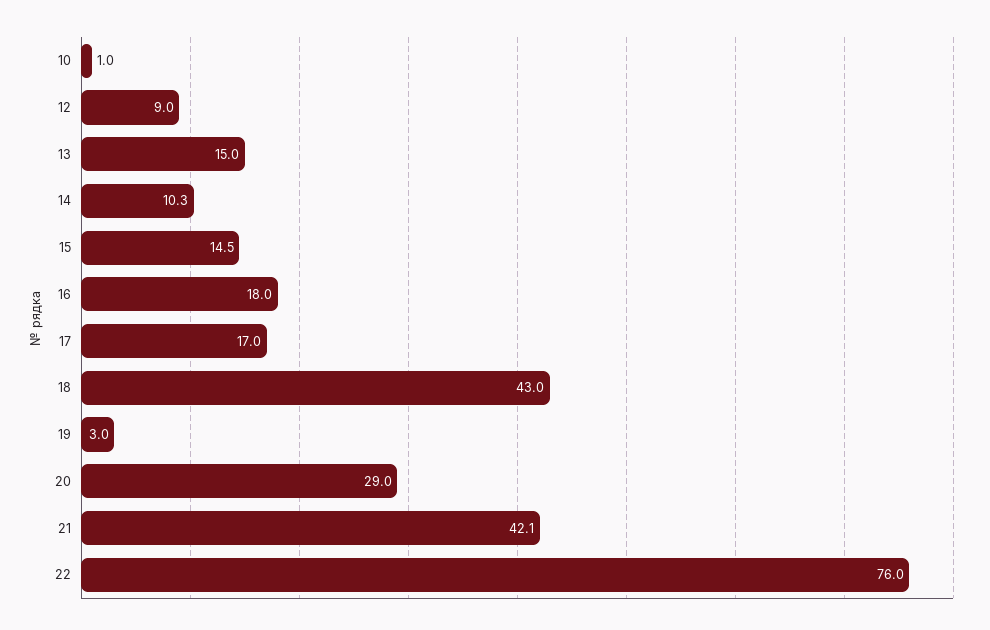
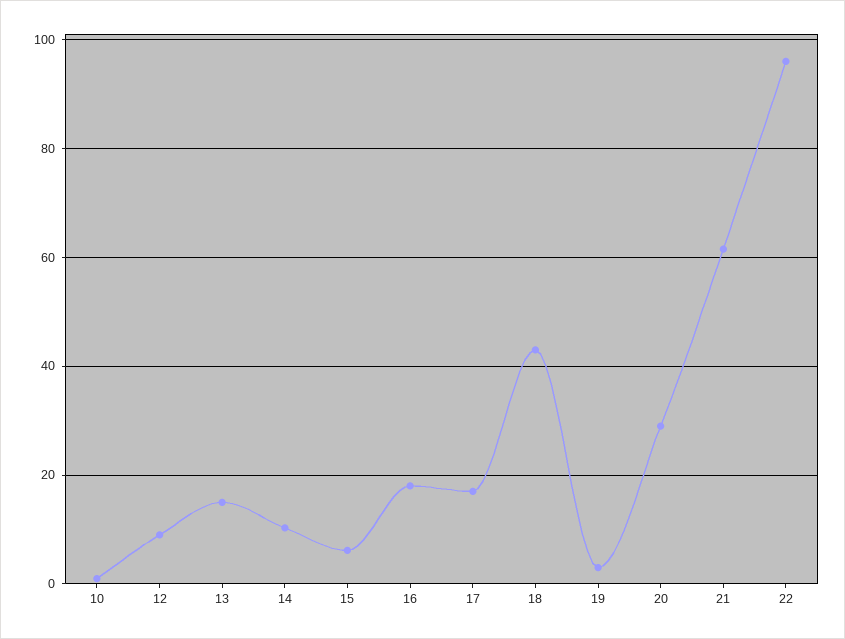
15: 14.5 -> 6
21: 42.1 -> 62
22: 76 -> 96

